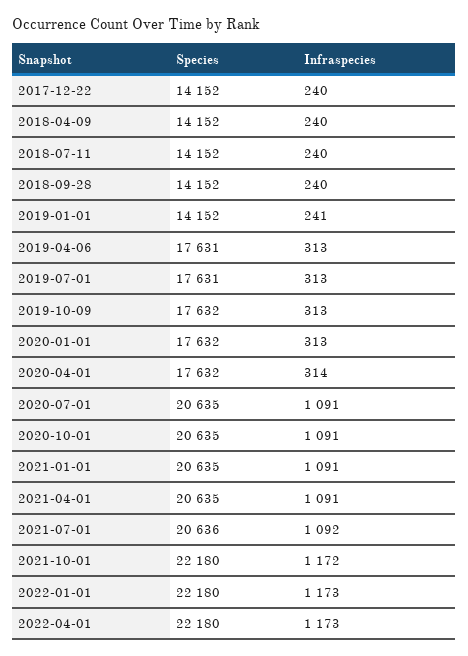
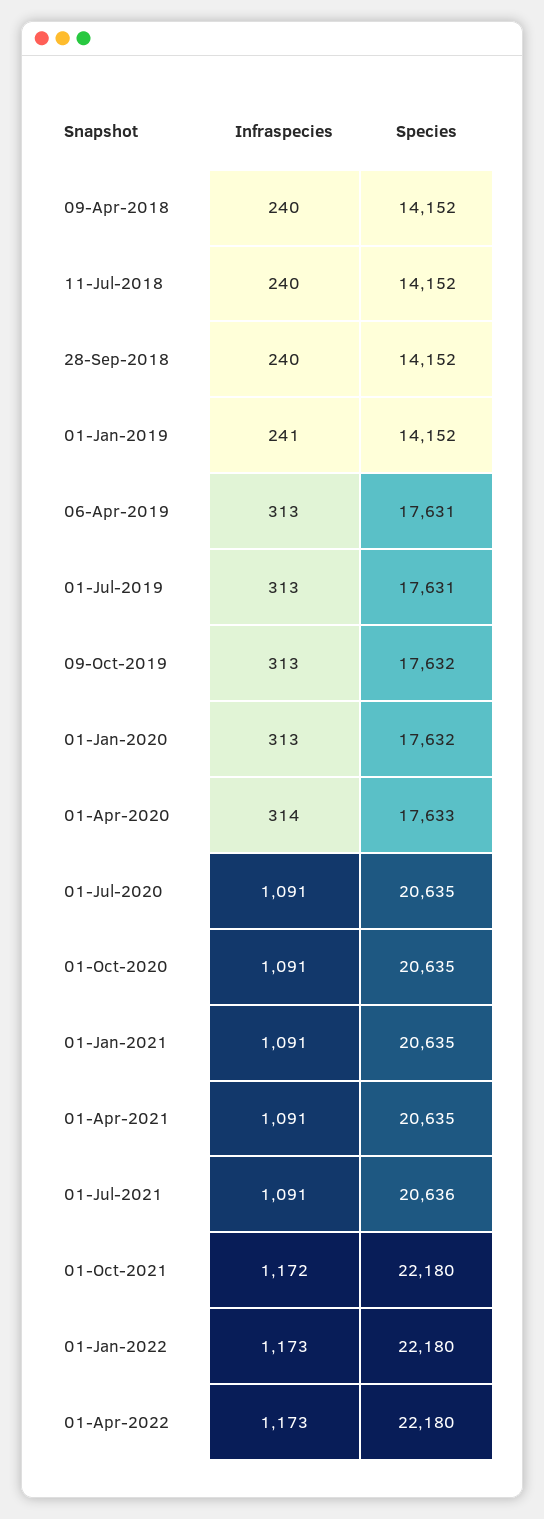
Species, 2017-12-22: 14152 -> none
Infraspecies, 2017-12-22: 240 -> none
Species, 2020-04-01: 17632 -> 17633
Infraspecies, 2021-07-01: 1092 -> 1091

